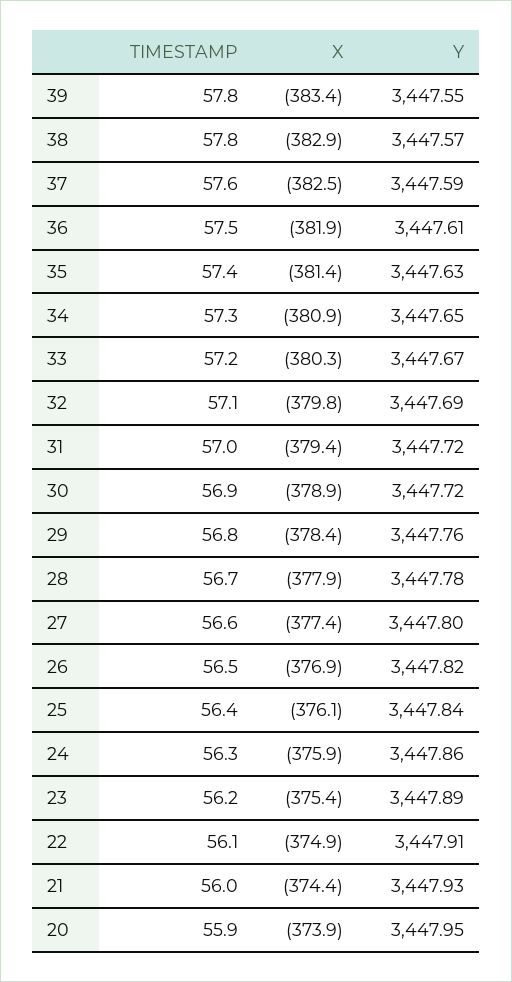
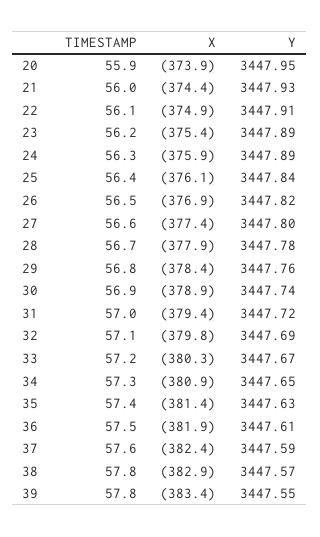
X, 37: -382.5 -> -382.4
Y, 30: 3447.72 -> 3447.74
Y, 24: 3447.86 -> 3447.89

